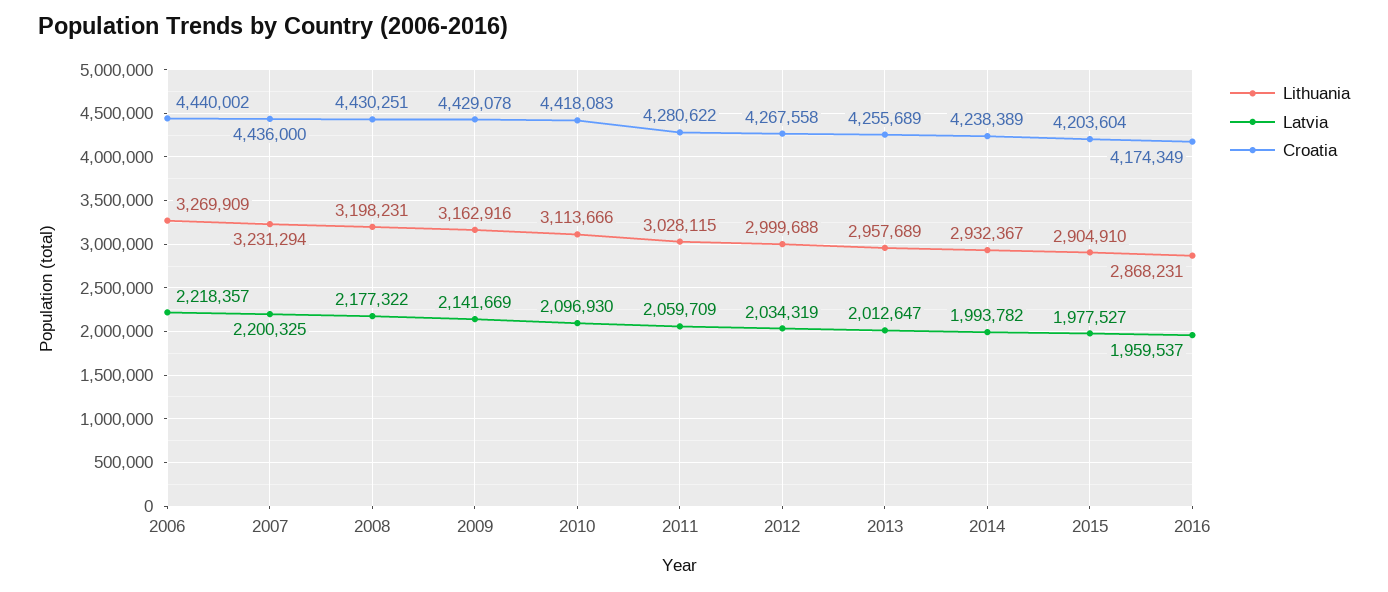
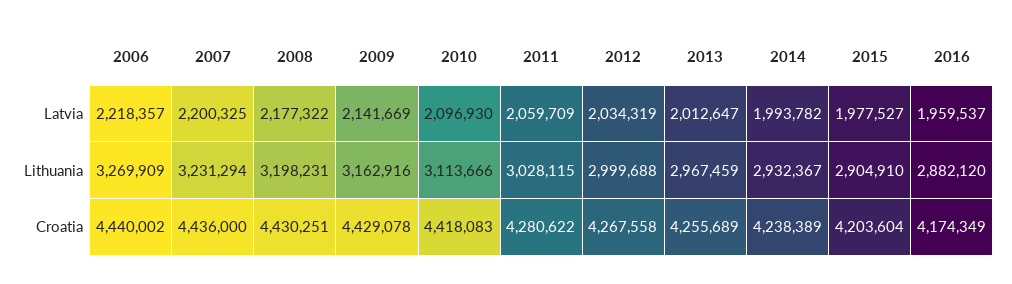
Lithuania, 2013: 2957689 -> 2967459
Lithuania, 2016: 2868231 -> 2882120

